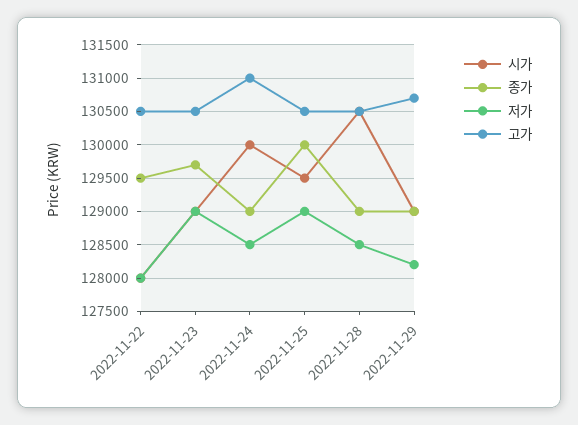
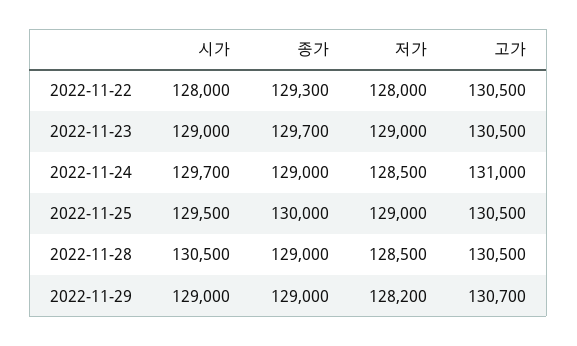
종가, 2022-11-22: 129500 -> 129300
시가, 2022-11-24: 130000 -> 129700

